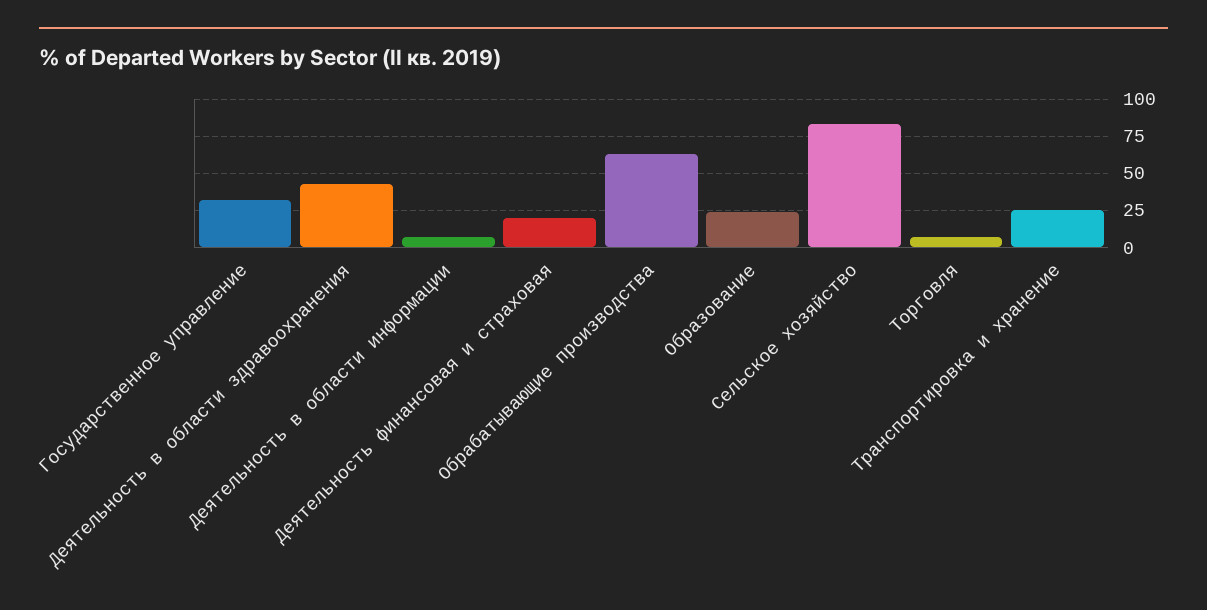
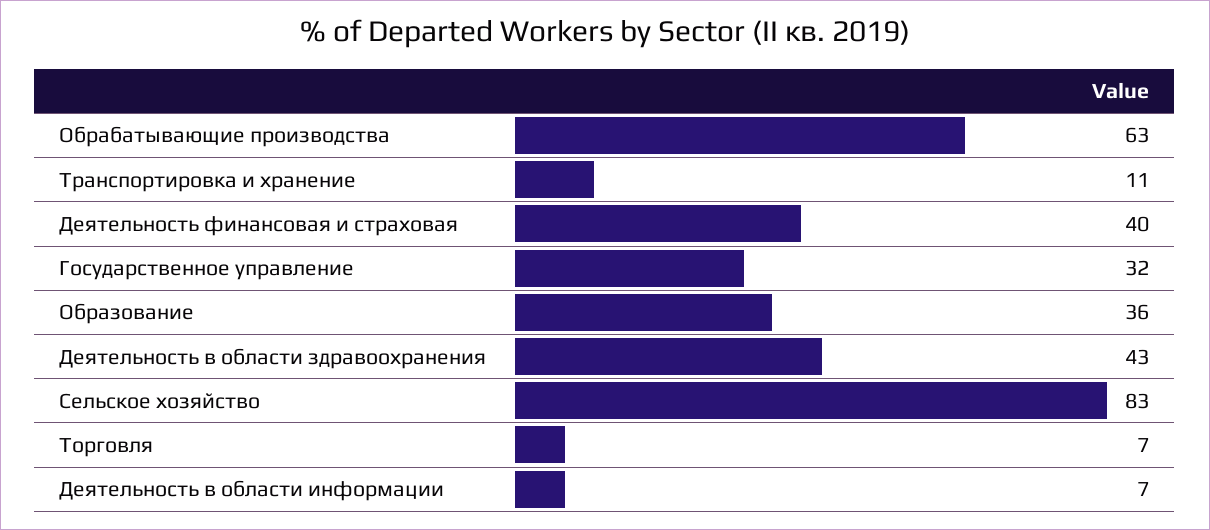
Деятельность финансовая и страховая: 20 -> 40
Образование: 25 -> 36
Транспортировка и хранение: 25 -> 11

